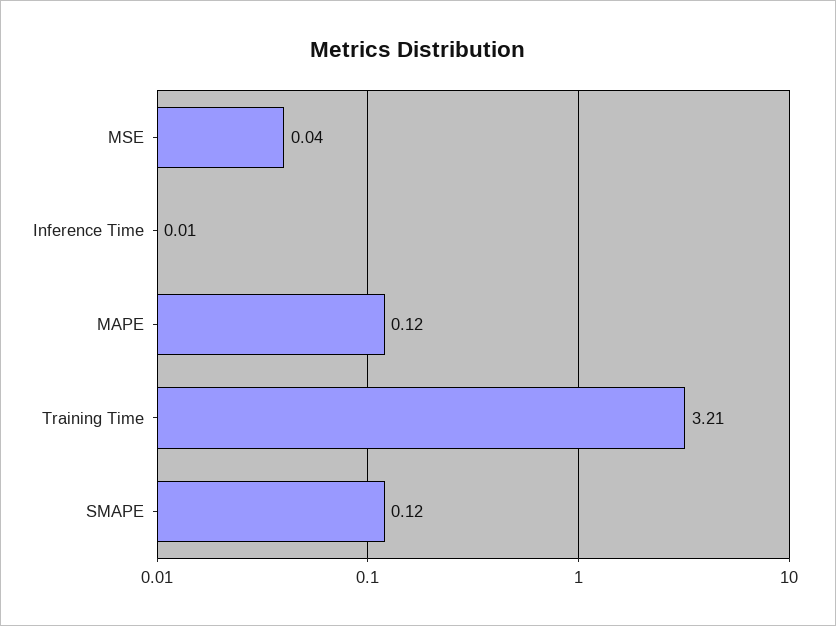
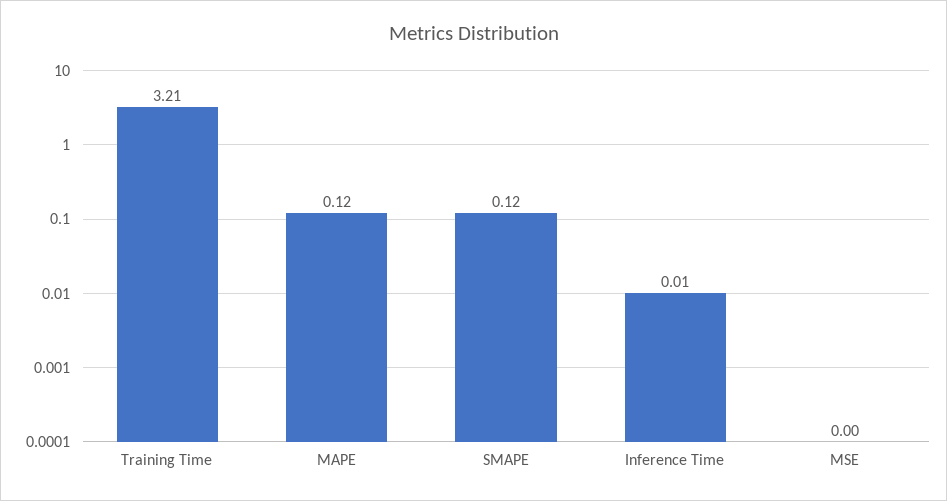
MSE: 0.04 -> 0

